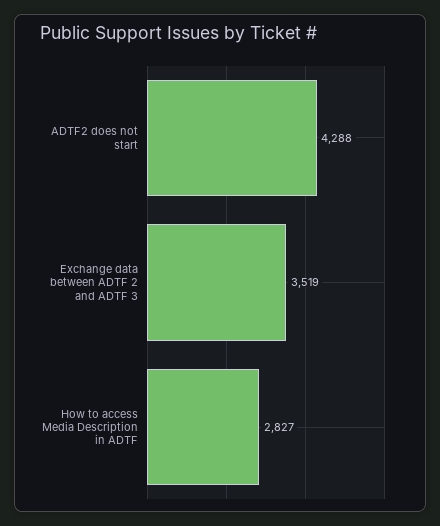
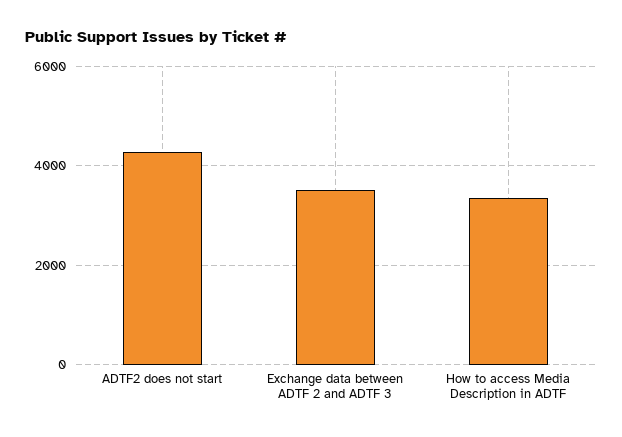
How to access Media Description in ADTF: 2827 -> 3400

